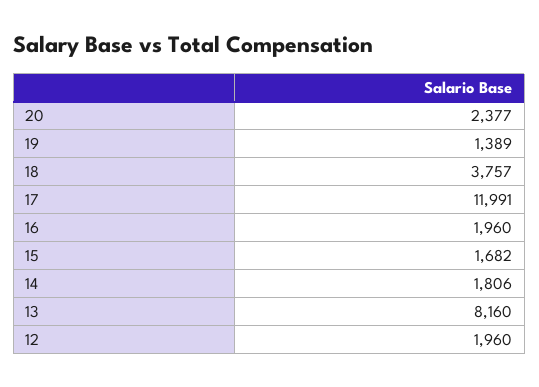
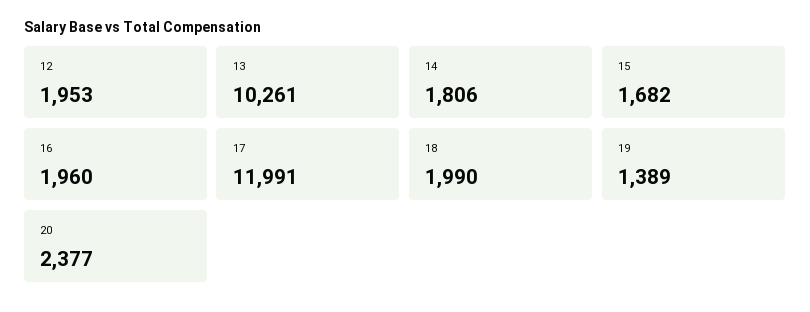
18: 3757 -> 1990
13: 8160 -> 10261
12: 1960 -> 1953

